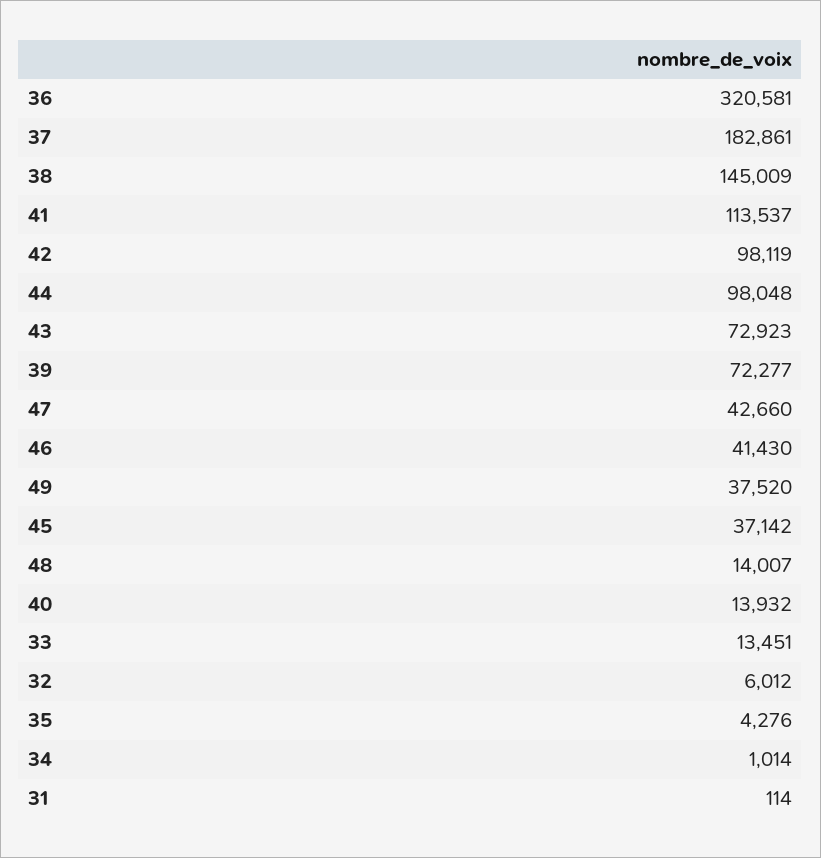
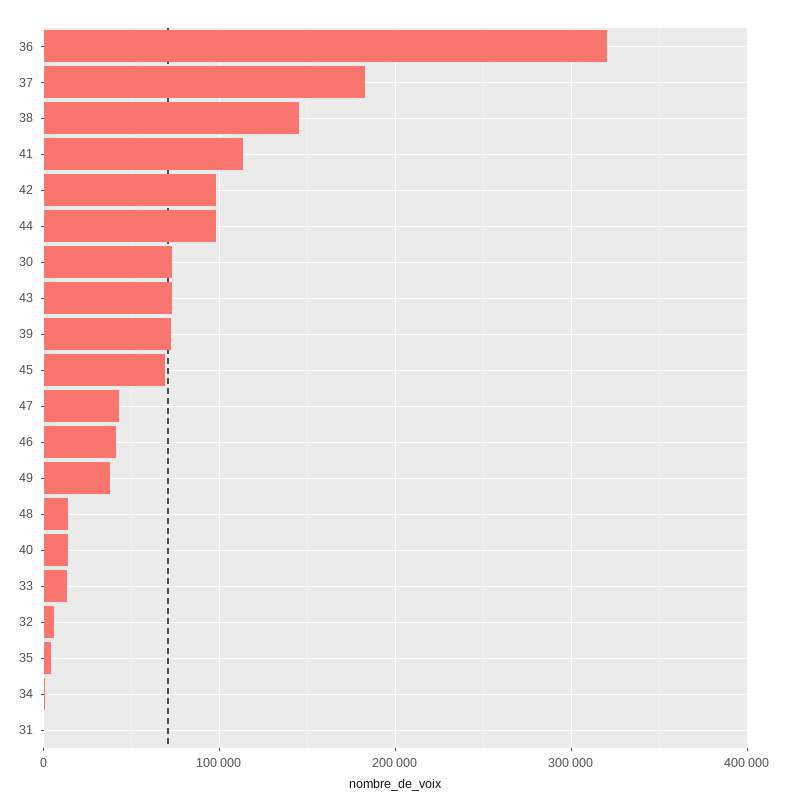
45: 37142 -> 70000
30: none -> 70000

